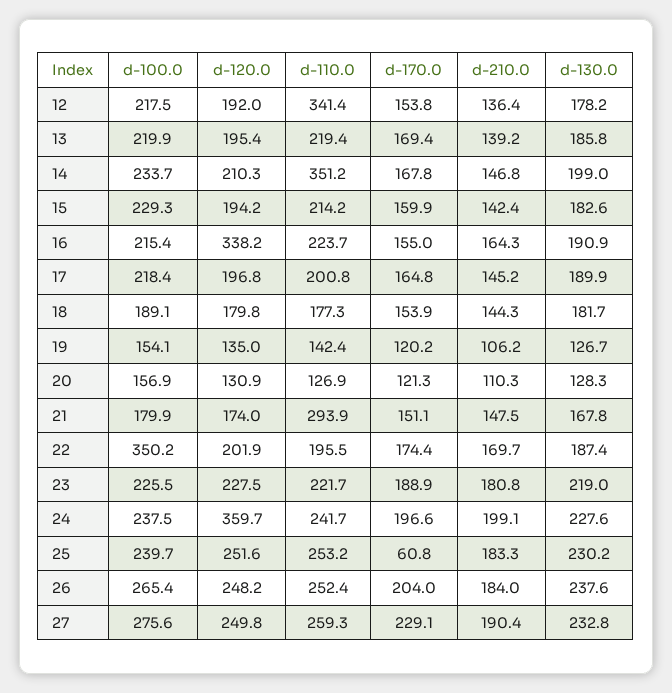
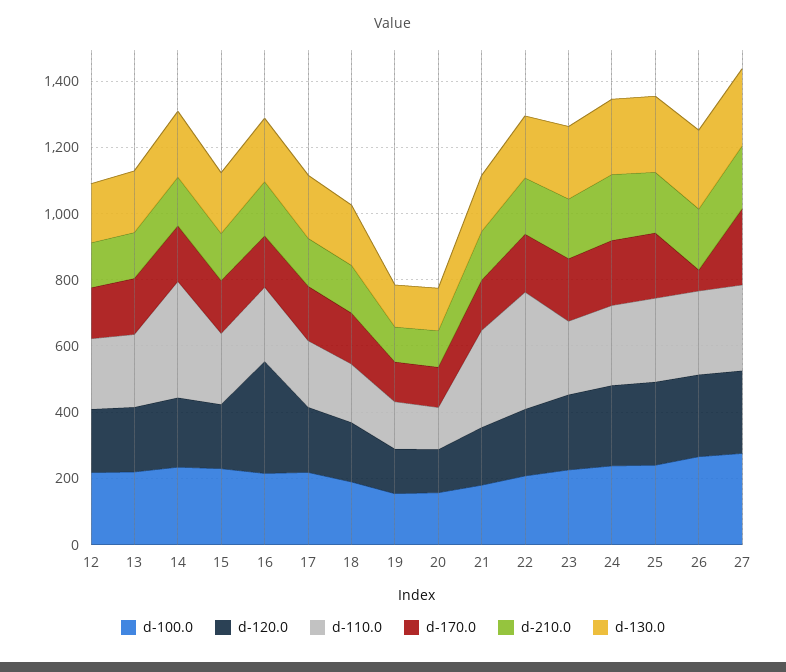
d-110.0, 12: 341.4 -> 200
d-100.0, 22: 350.2 -> 200
d-110.0, 22: 195.5 -> 350
d-120.0, 24: 359.7 -> 250
d-170.0, 25: 60.8 -> 200
d-170.0, 26: 204 -> 50

